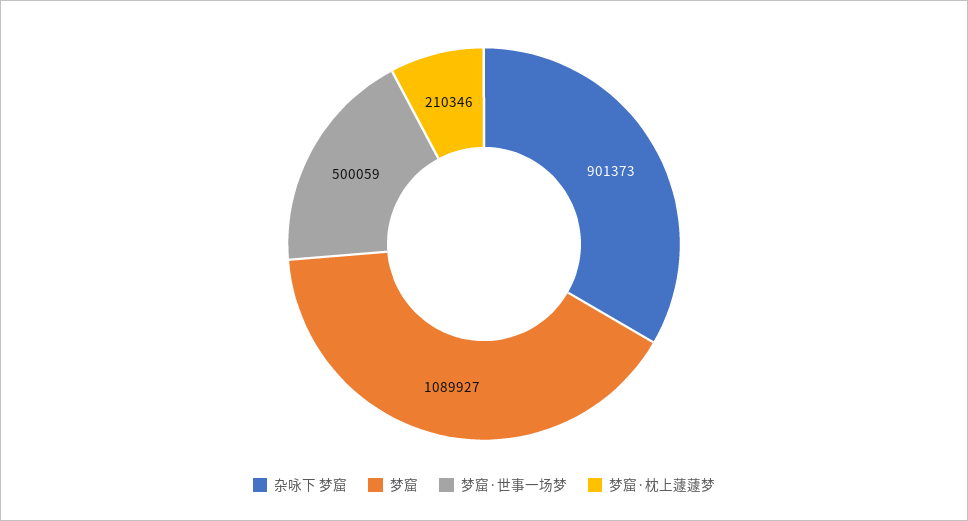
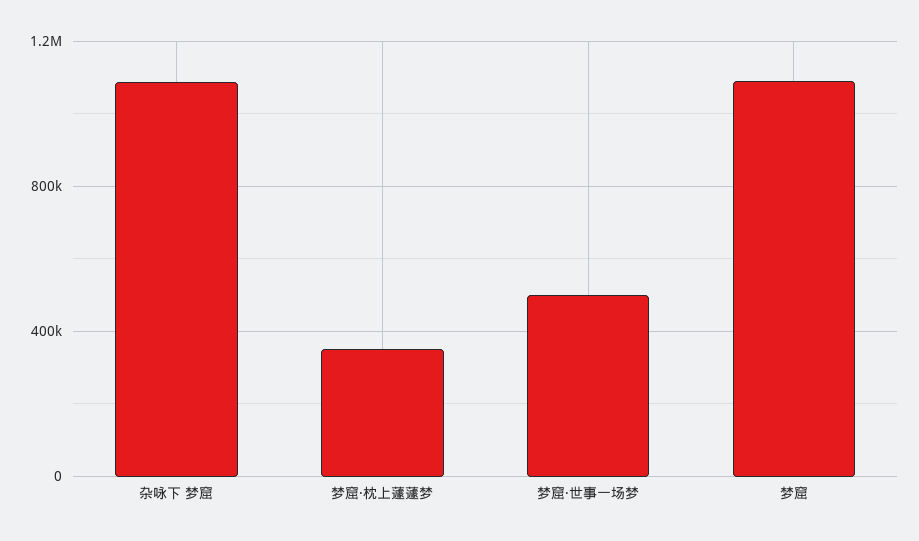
杂咏下 梦窟: 901373 -> 1100000
梦窟·枕上蘧蘧梦: 210346 -> 350000

